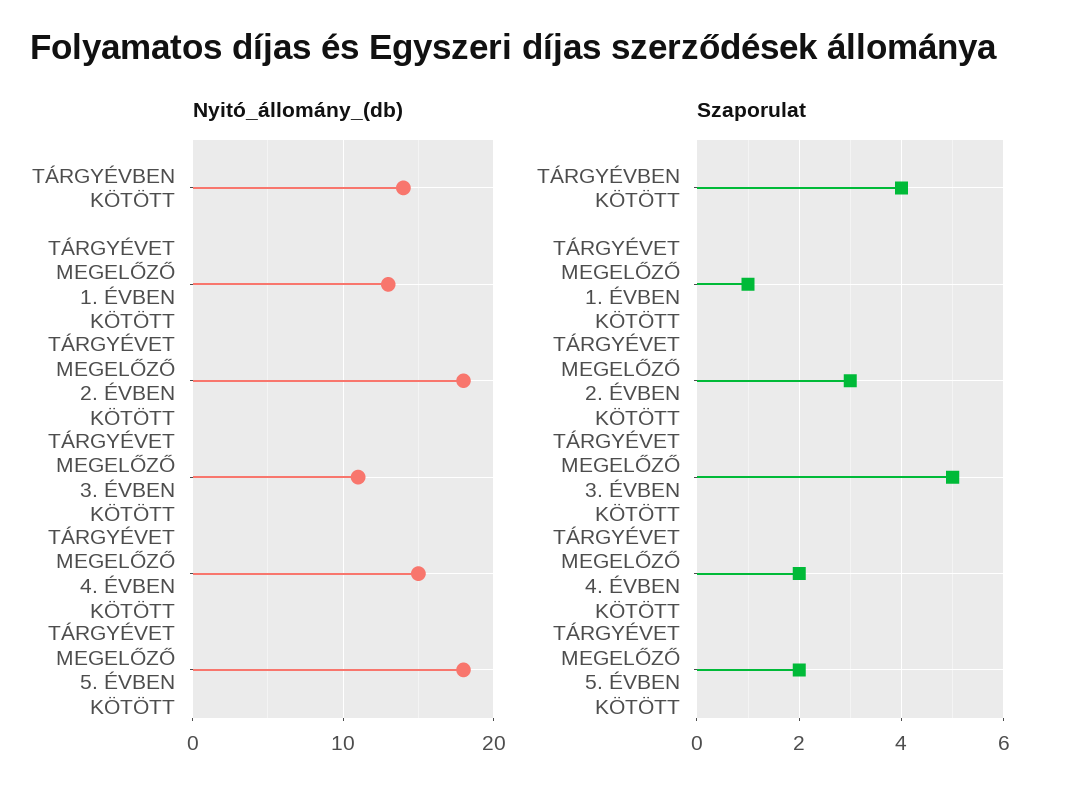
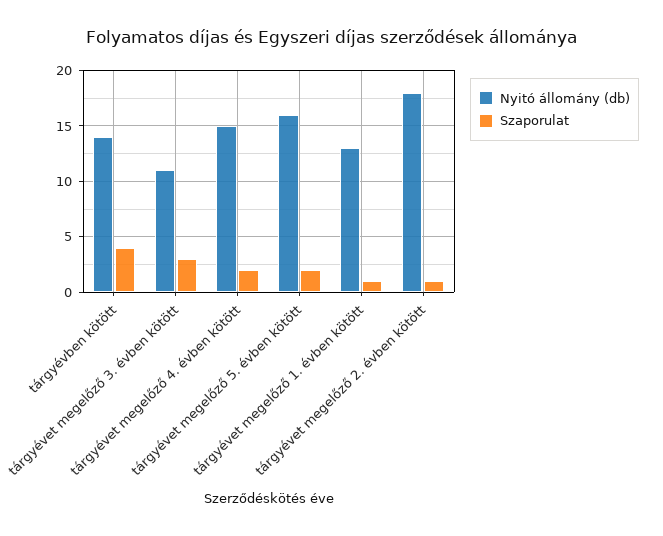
Nyitó_állomány_(db), TÁRGYÉVET MEGELŐZŐ 5. ÉVBEN KÖTÖTT: 18 -> 16
Szaporulat, TÁRGYÉVET MEGELŐZŐ 2. ÉVBEN KÖTÖTT: 3 -> 1
Szaporulat, TÁRGYÉVET MEGELŐZŐ 3. ÉVBEN KÖTÖTT: 5 -> 3

